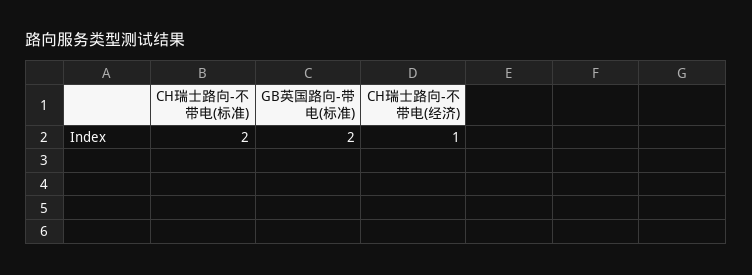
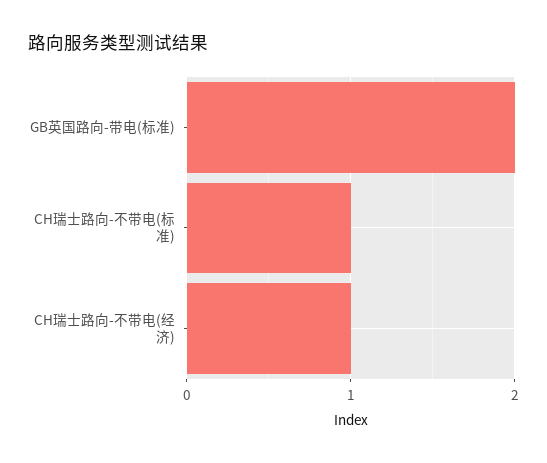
CH瑞士路向-不带电(标准): 2 -> 1

